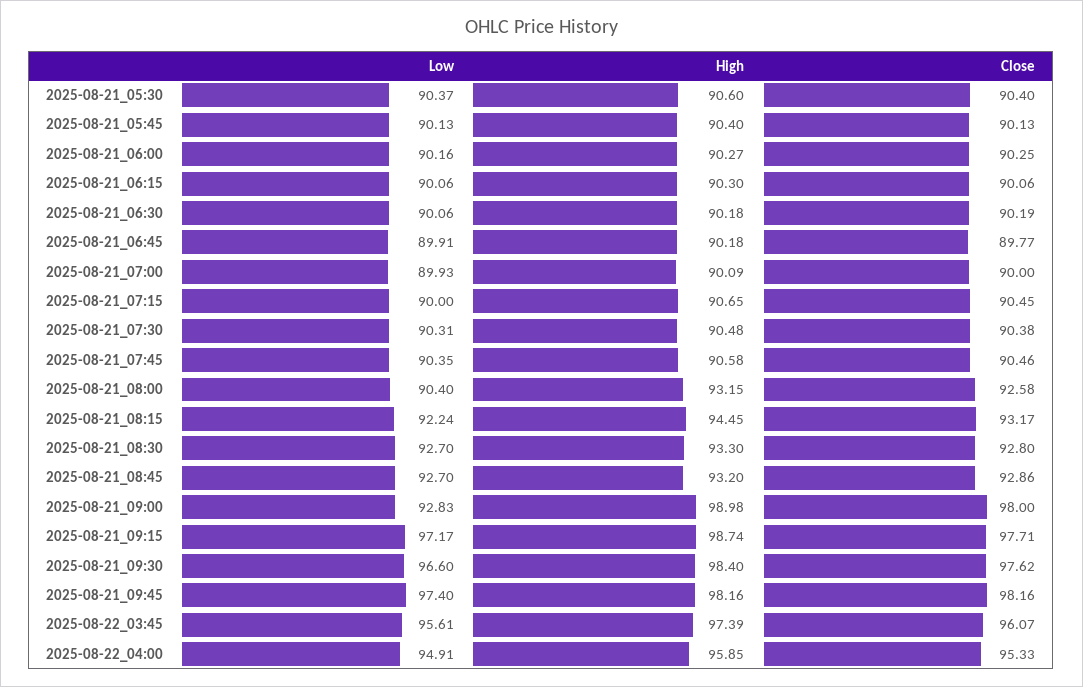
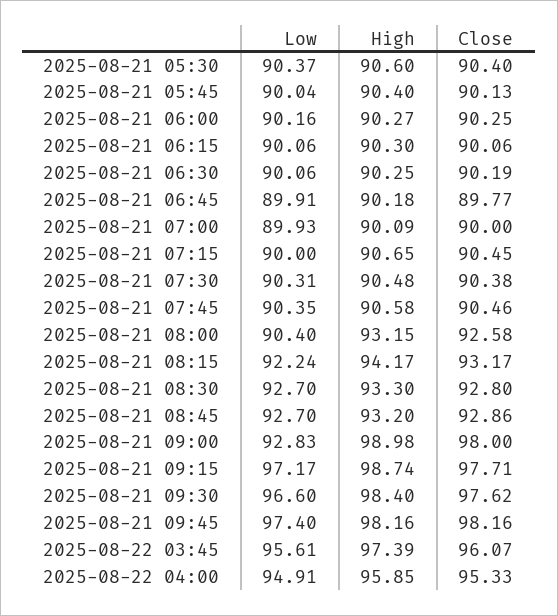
Low, 2025-08-21_05:45: 90.13 -> 90.04
High, 2025-08-21_06:30: 90.18 -> 90.25
High, 2025-08-21_08:15: 94.45 -> 94.17

